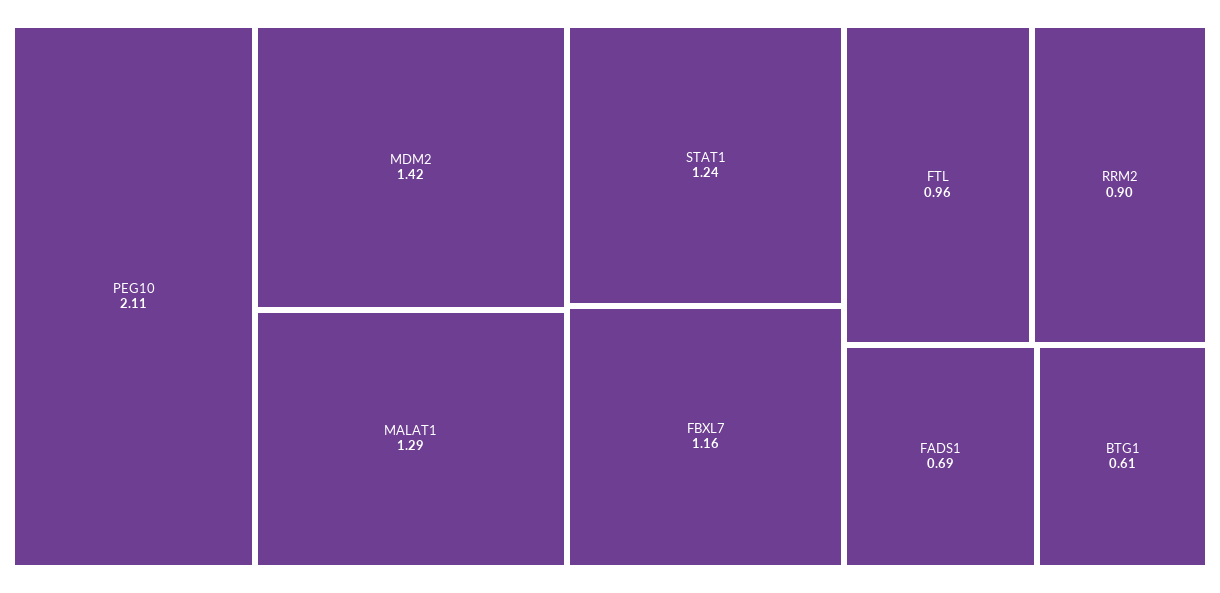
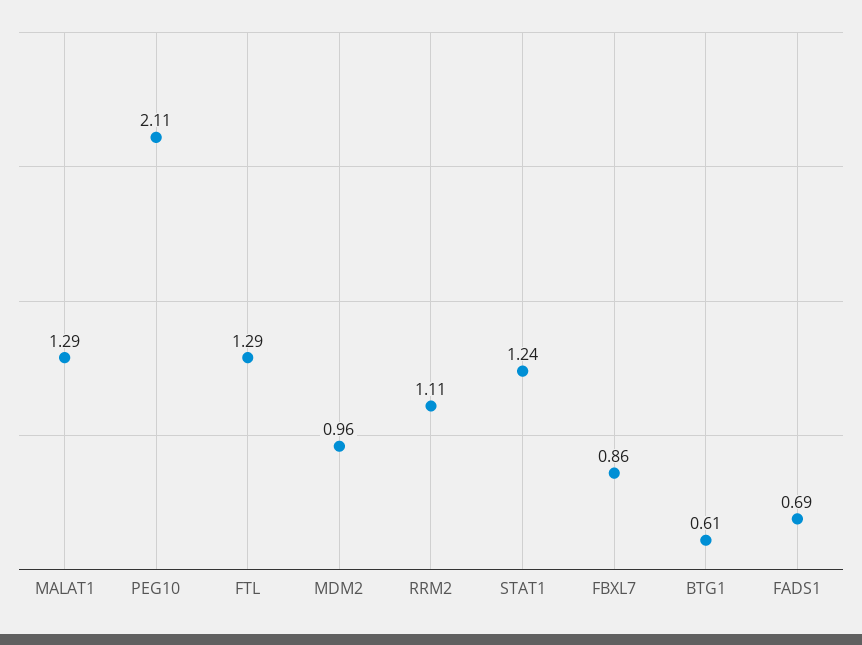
MDM2: 1.42 -> 0.96
FBXL7: 1.16 -> 0.86
FTL: 0.96 -> 1.29
RRM2: 0.9 -> 1.11

